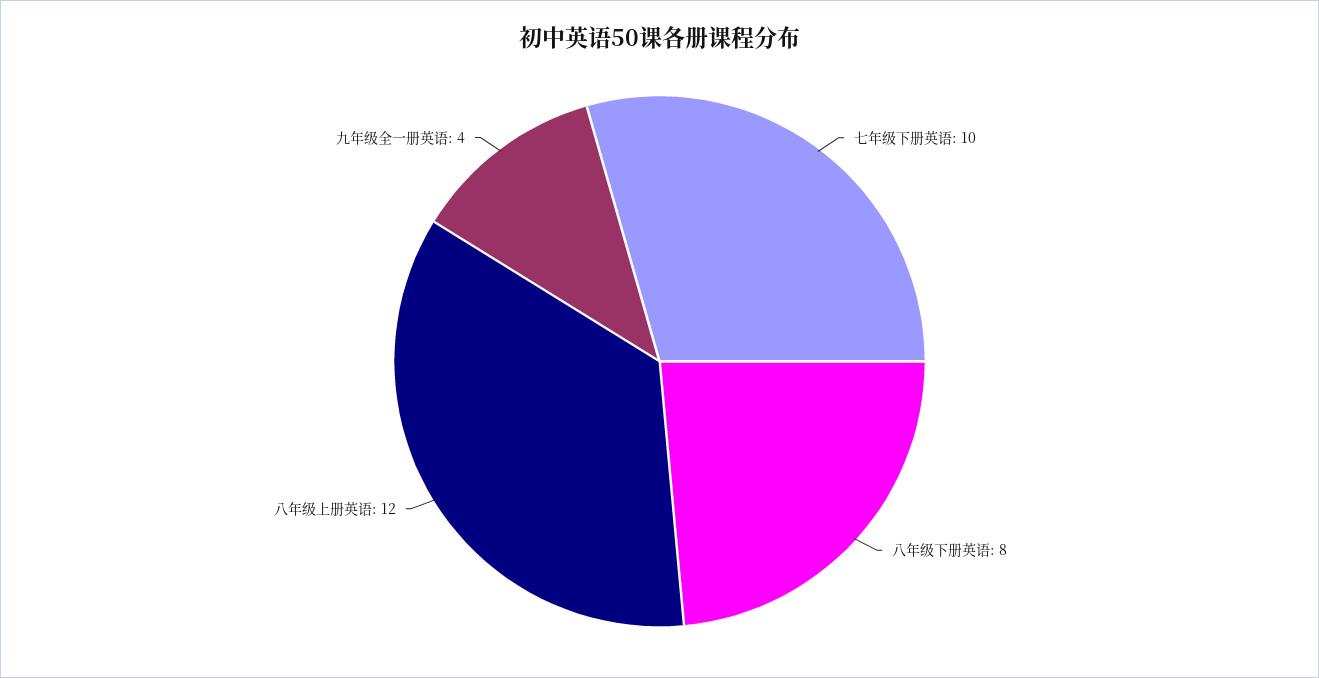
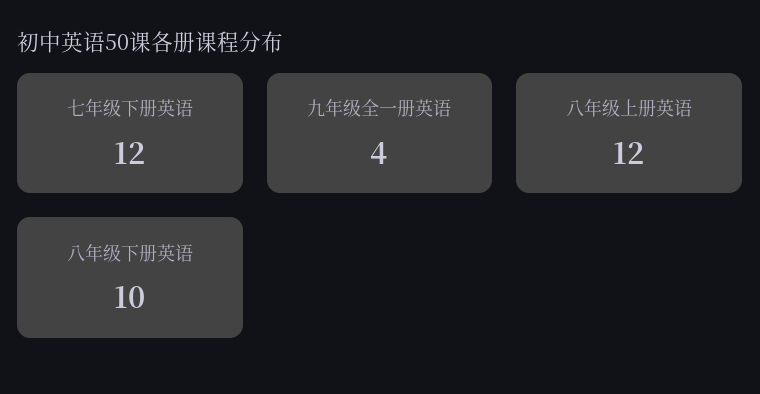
七年级下册英语: 10 -> 12
八年级下册英语: 8 -> 10

